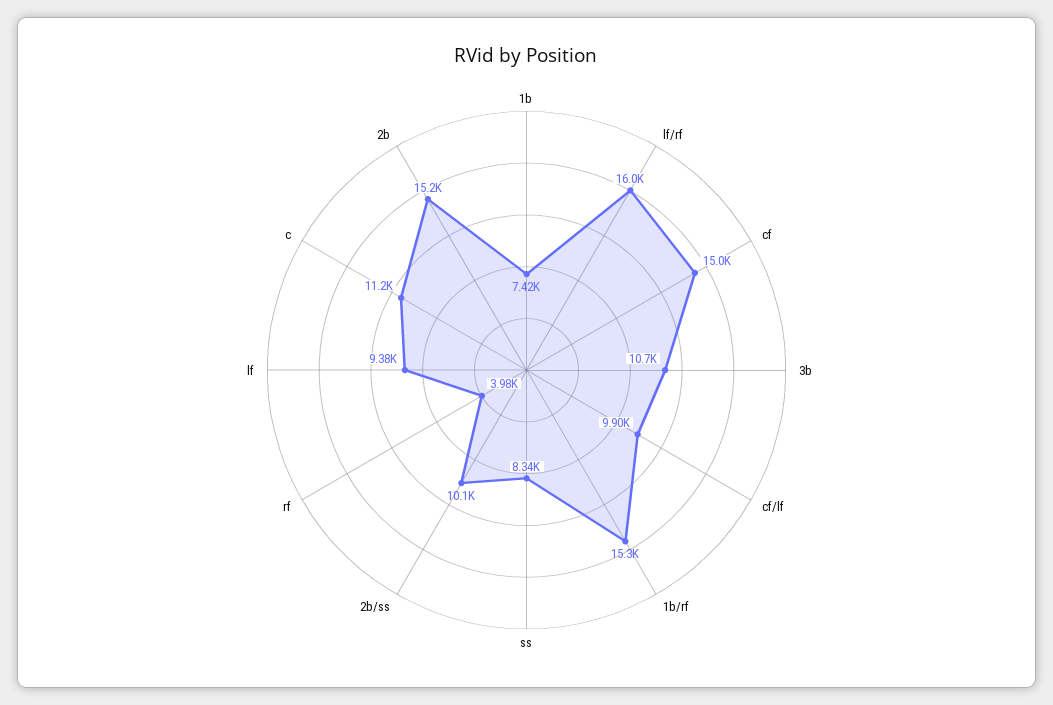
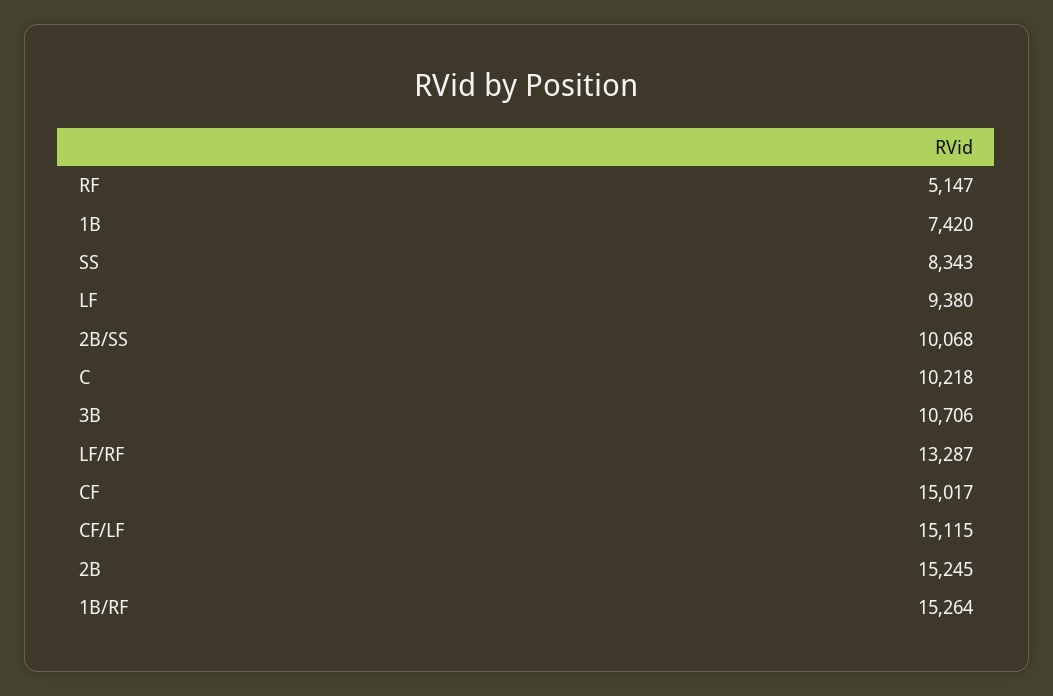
lf/rf: 16000 -> 13287
cf/lf: 9900 -> 15115
rf: 3980 -> 5147
c: 11200 -> 10218

